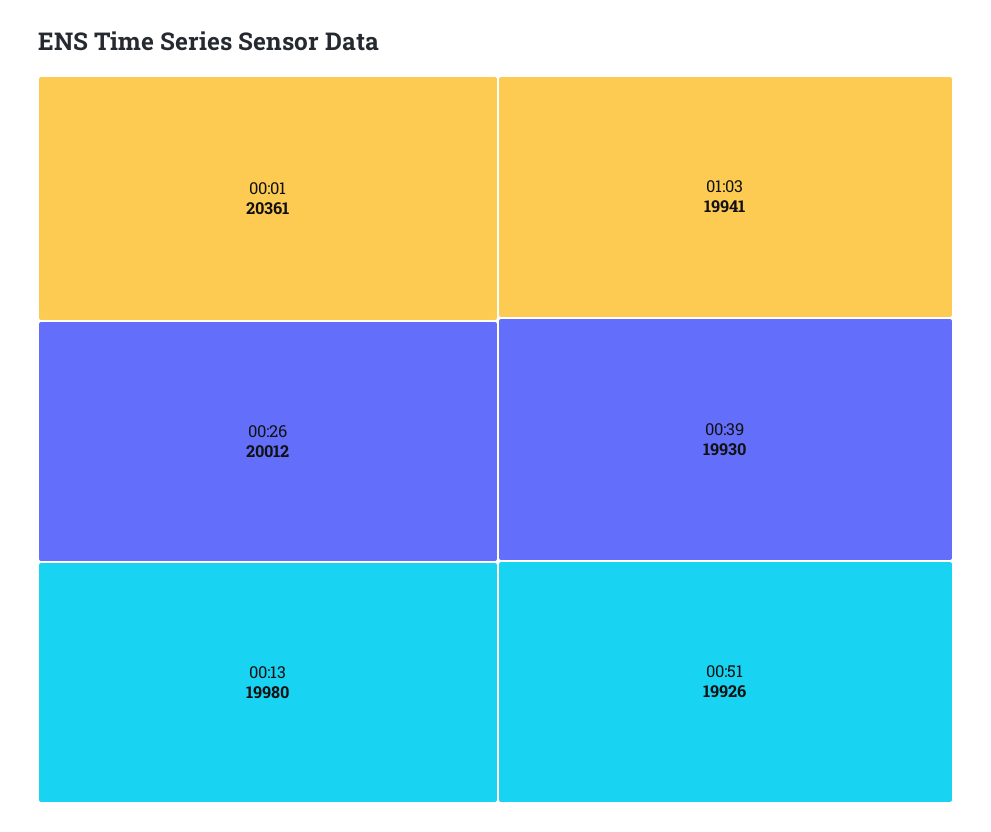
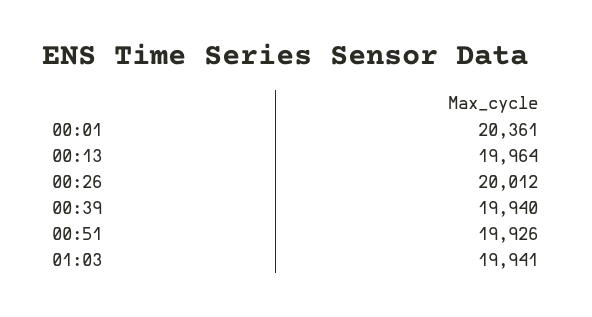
00:13: 19980 -> 19964
00:39: 19930 -> 19940

